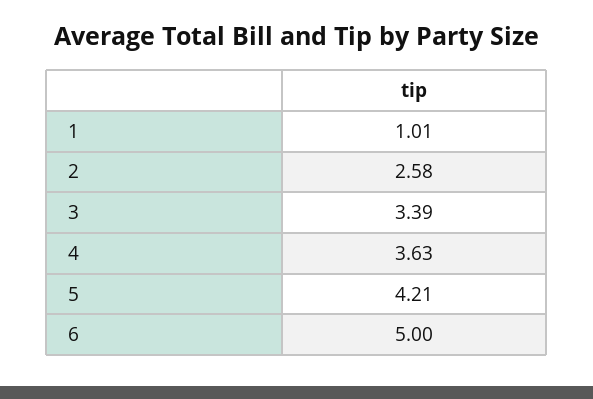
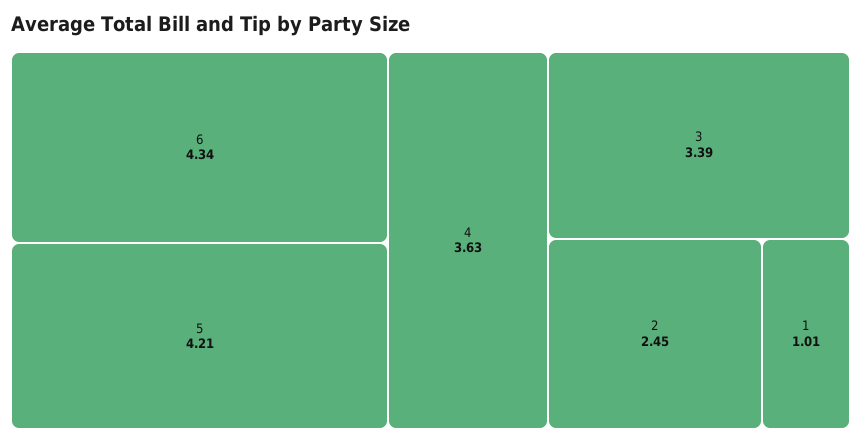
2: 2.58 -> 2.45
6: 5 -> 4.34

